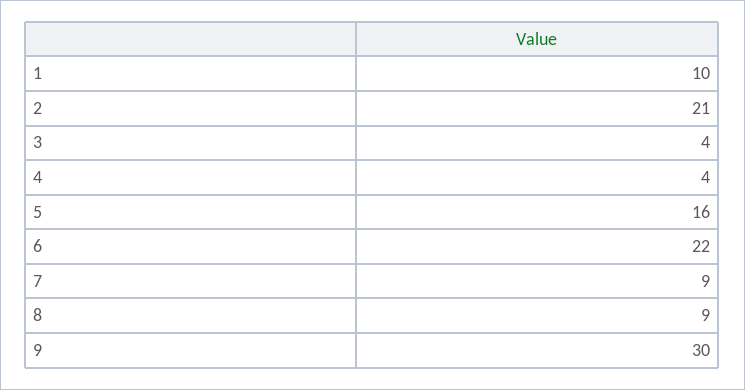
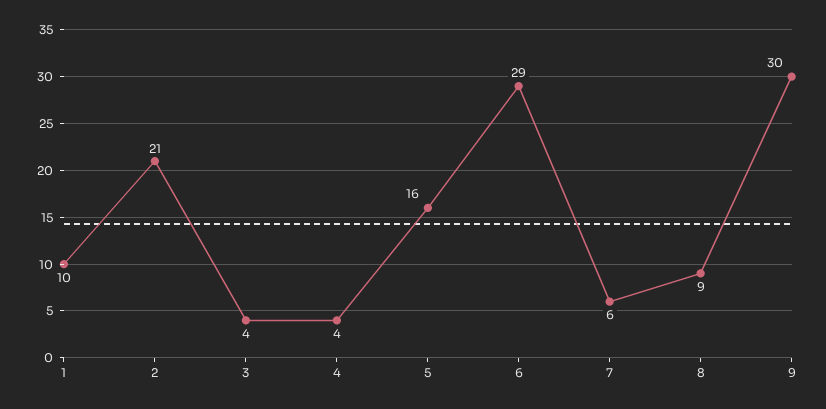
6: 22 -> 29
7: 9 -> 6

